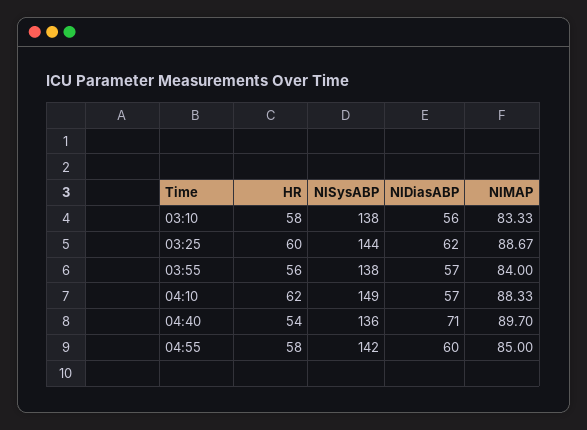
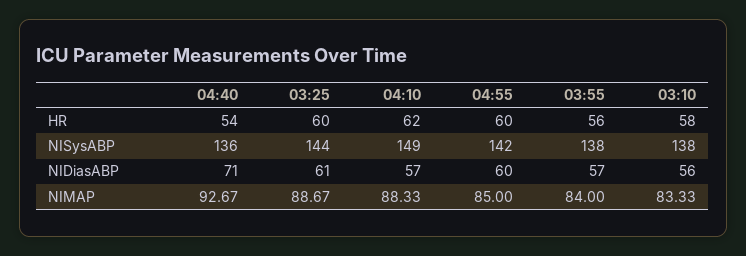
NIDiasABP, 03:25: 62 -> 61
NIMAP, 04:40: 89.7 -> 92.67
HR, 04:55: 58 -> 60

